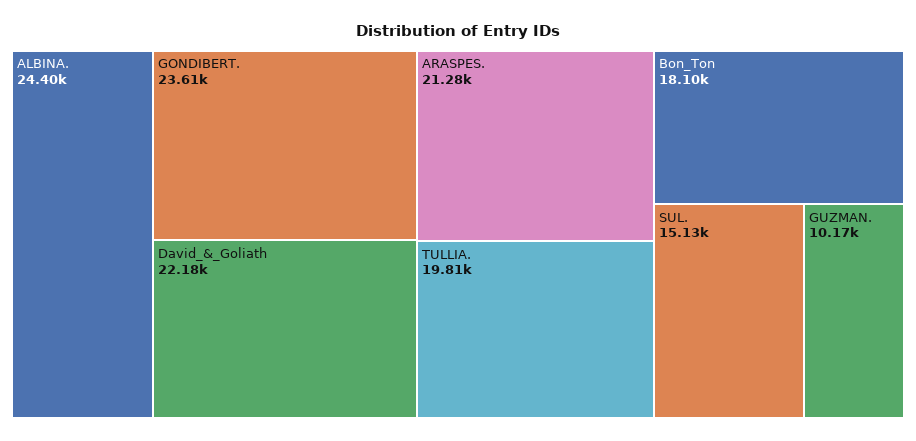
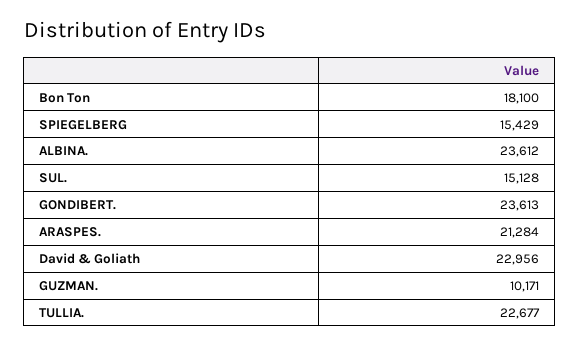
ALBINA.: 24400 -> 23612
David_&_Goliath: 22180 -> 22956
TULLIA.: 19810 -> 22677
SPIEGELBERG: none -> 15429

